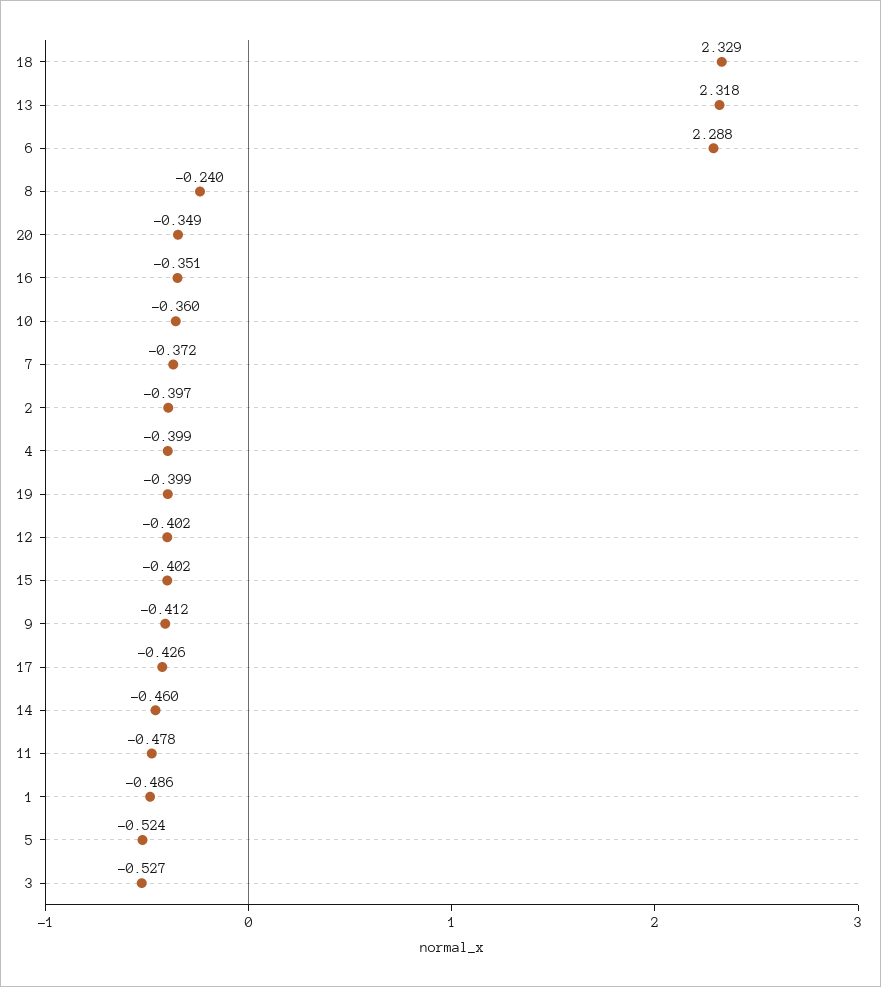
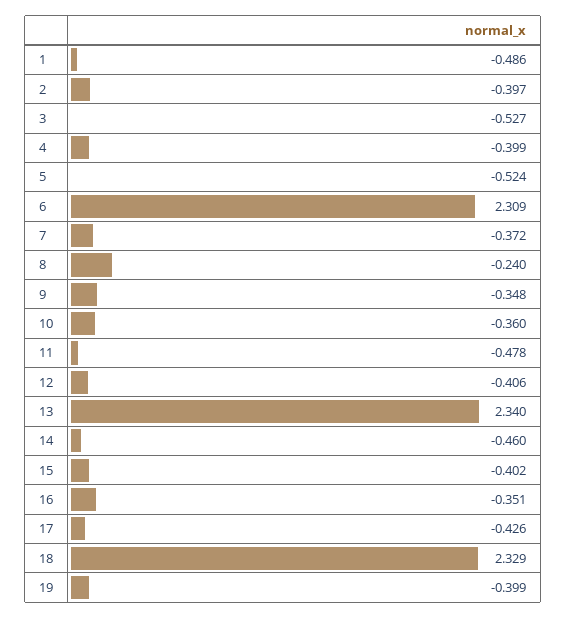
13: 2.318 -> 2.34
6: 2.288 -> 2.309
20: -0.349 -> none
12: -0.402 -> -0.406
9: -0.412 -> -0.348

